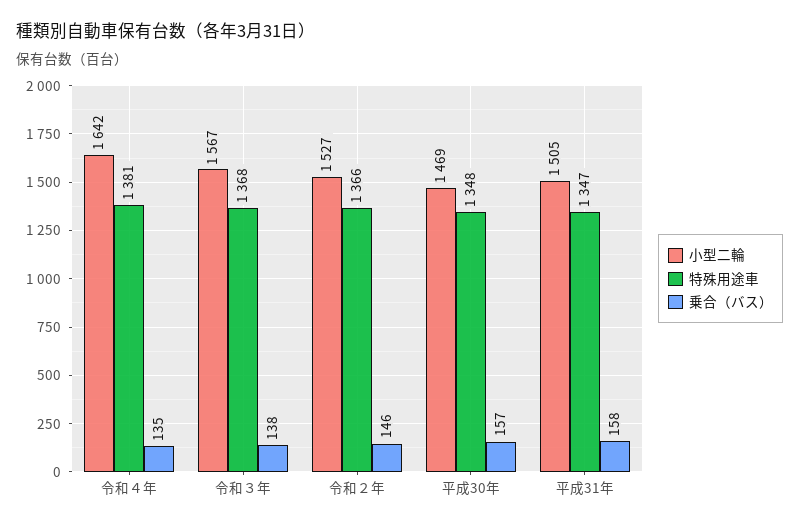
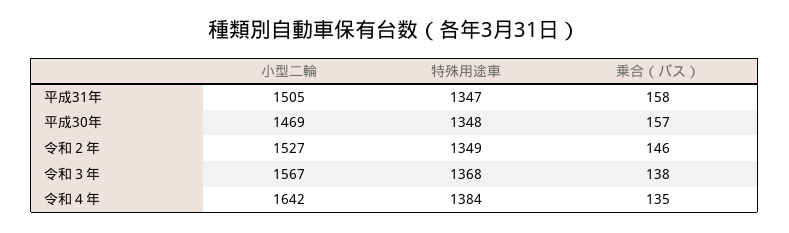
特殊用途車, 令和４年: 1381 -> 1384
特殊用途車, 令和２年: 1366 -> 1349

